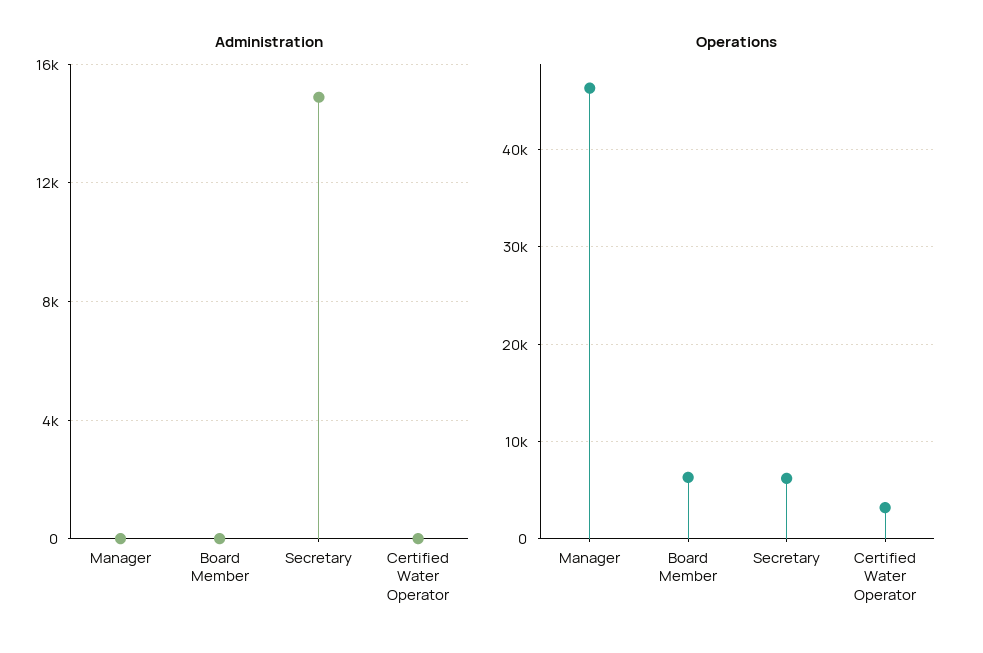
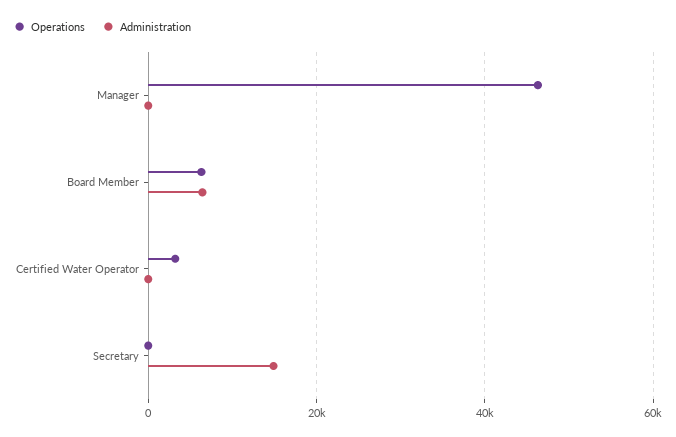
Administration, Board Member: 0 -> 6000
Operations, Secretary: 6000 -> 0

